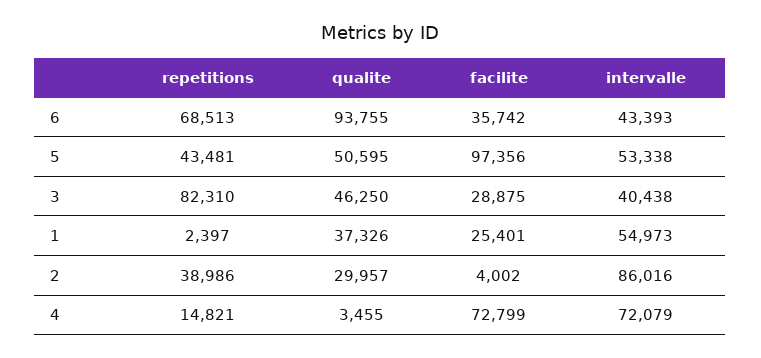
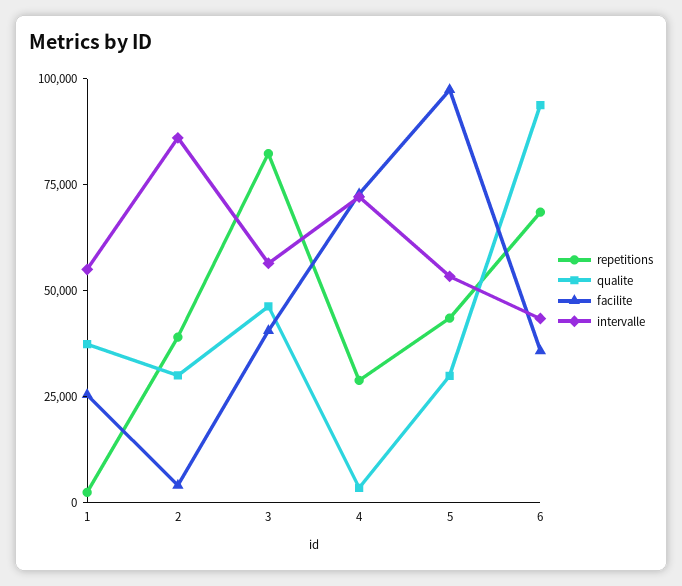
qualite, 5: 50595 -> 30000
facilite, 3: 28875 -> 40000
intervalle, 3: 40438 -> 55000
repetitions, 4: 14821 -> 30000

